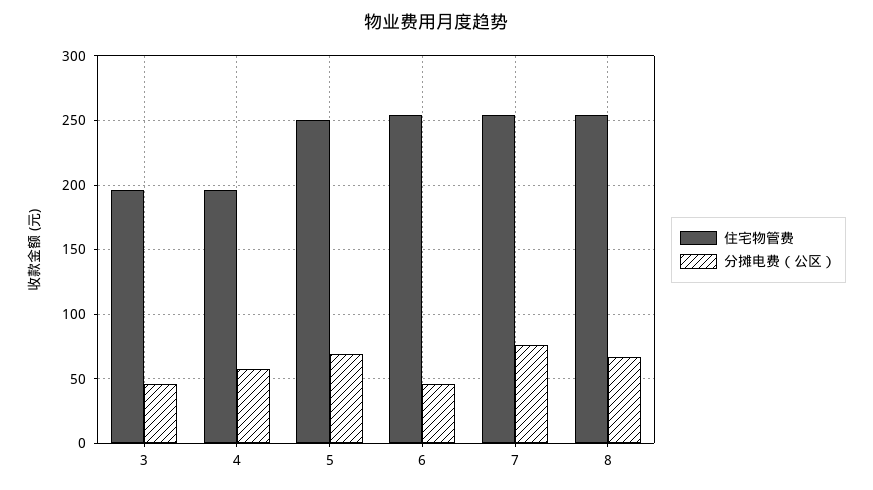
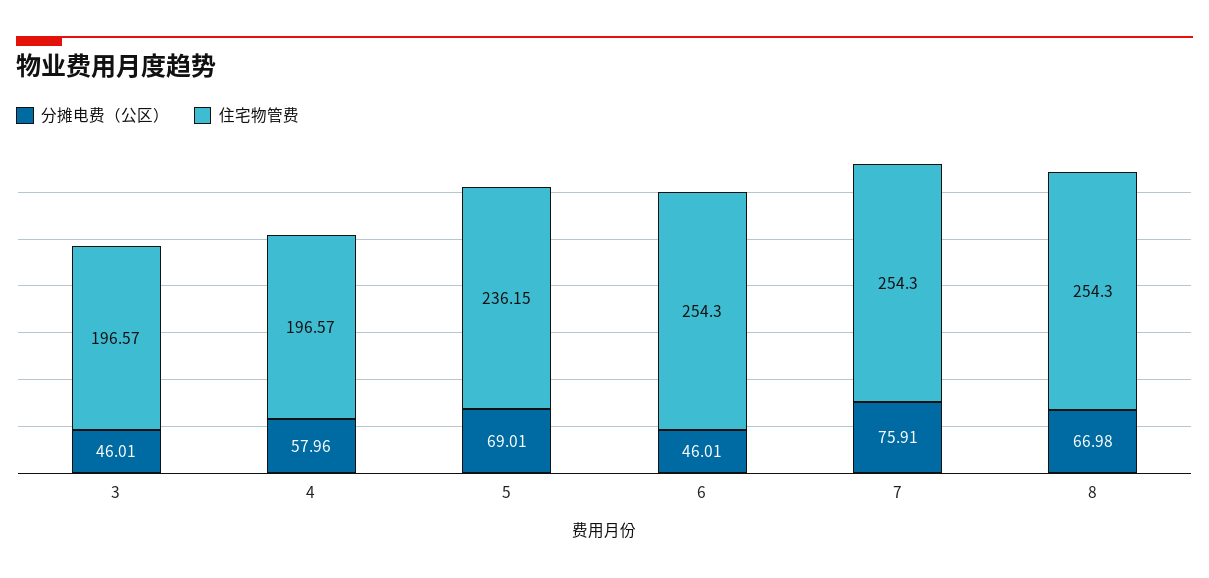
住宅物管费, 5: 250 -> 236.15

